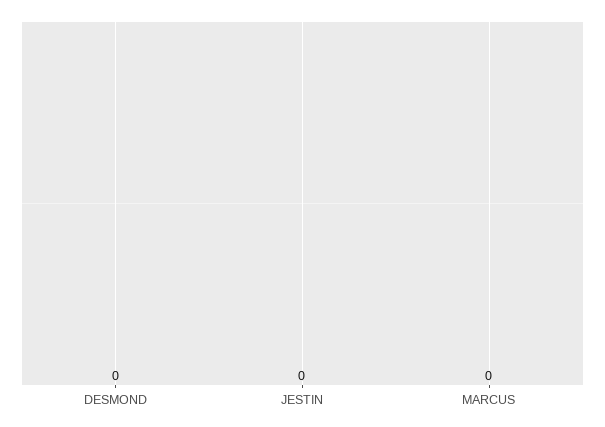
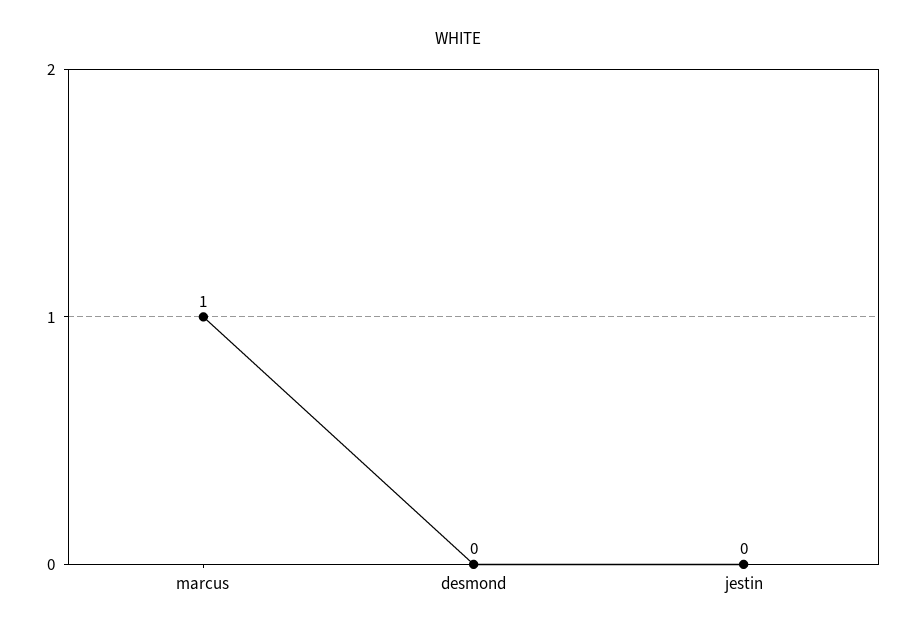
MARCUS: 0 -> 1

